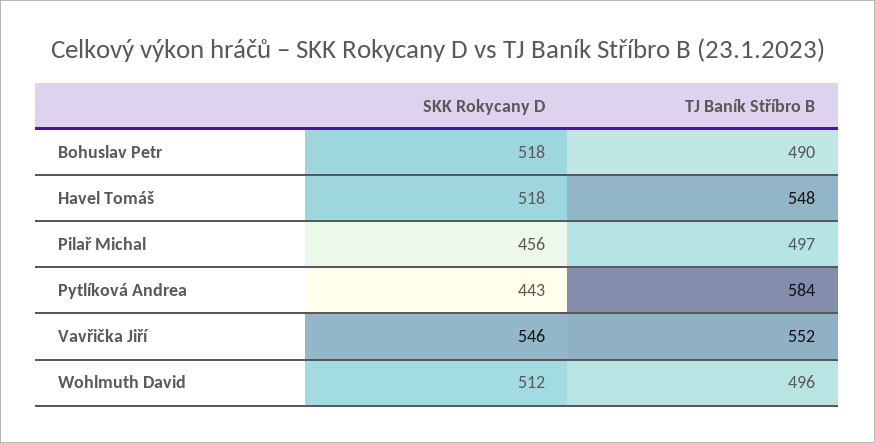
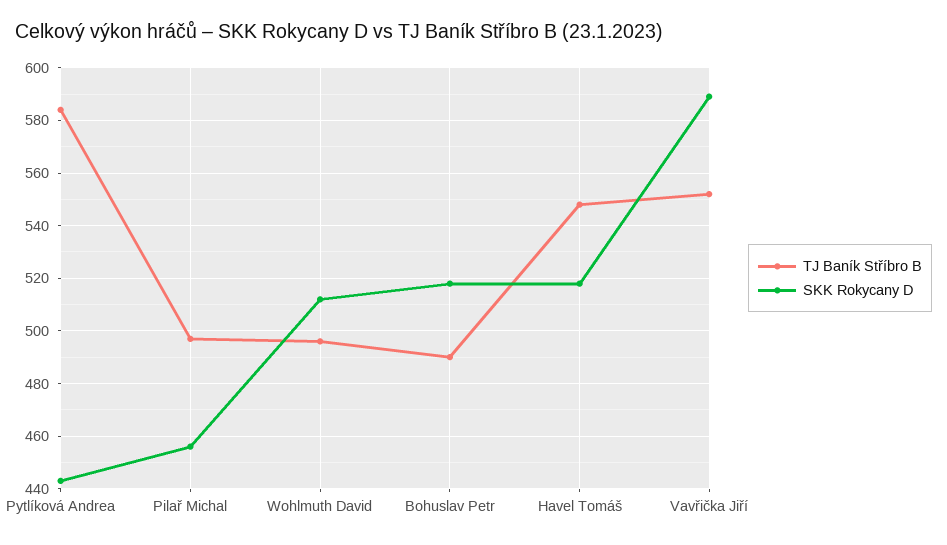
SKK Rokycany D, Vavřička Jiří: 546 -> 590

